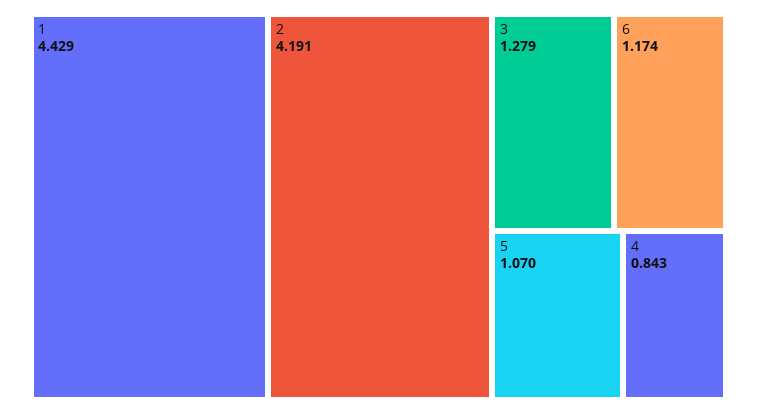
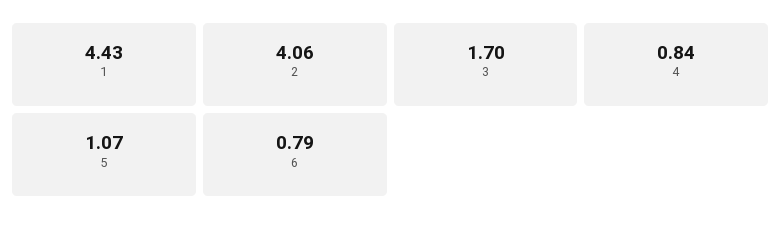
2: 4.191 -> 4.06
3: 1.279 -> 1.7
6: 1.174 -> 0.79

